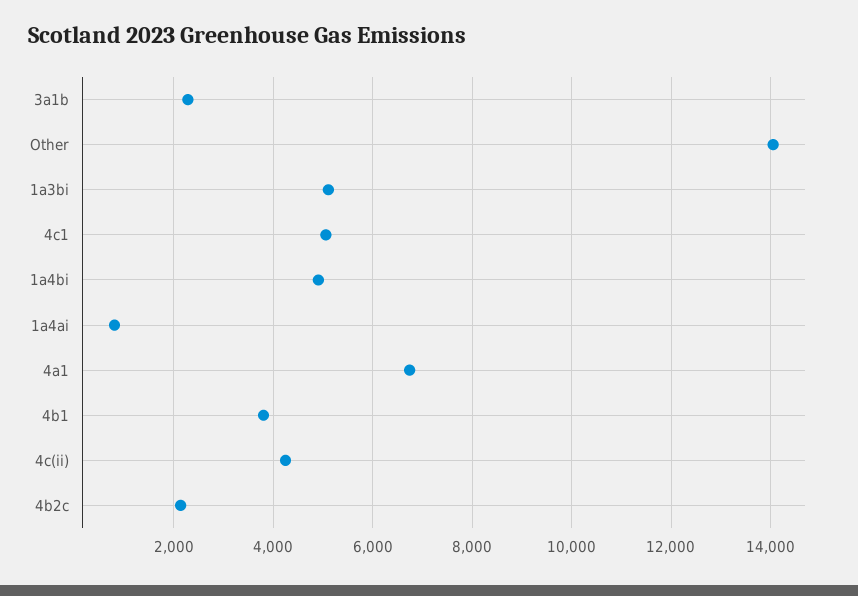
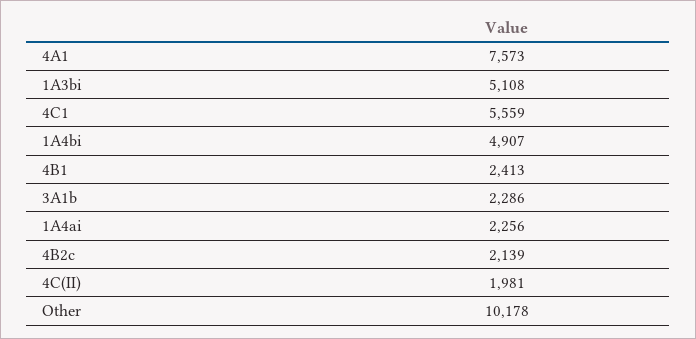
Other: 14000 -> 10178
4c1: 5000 -> 5559
1a4ai: 800 -> 2256
4a1: 6800 -> 7573
4b1: 3800 -> 2413
4c(ii): 4200 -> 1981

